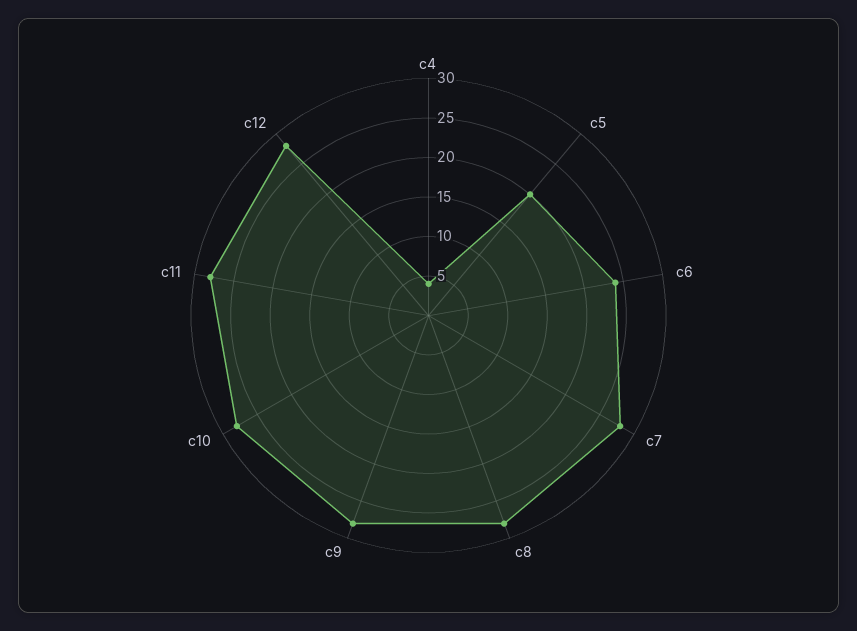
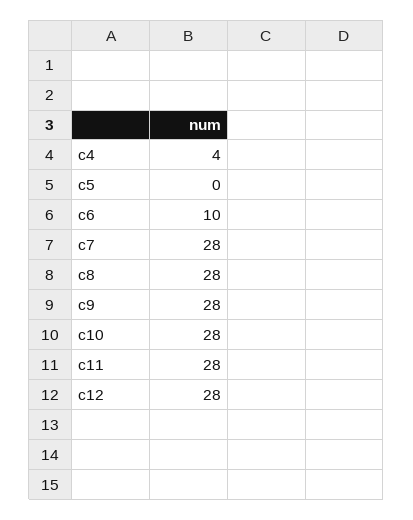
c5: 20 -> 0
c6: 25 -> 10

